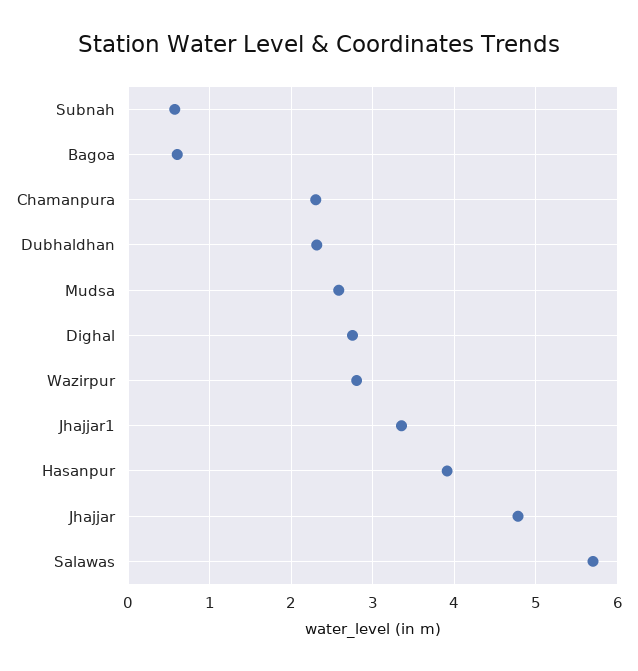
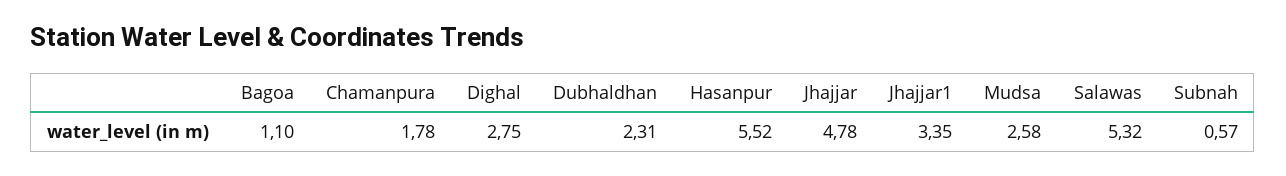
Bagoa: 0.6 -> 1.1
Chamanpura: 2.3 -> 1.78
Wazirpur: 2.8 -> none
Hasanpur: 3.9 -> 5.52
Salawas: 5.7 -> 5.32

